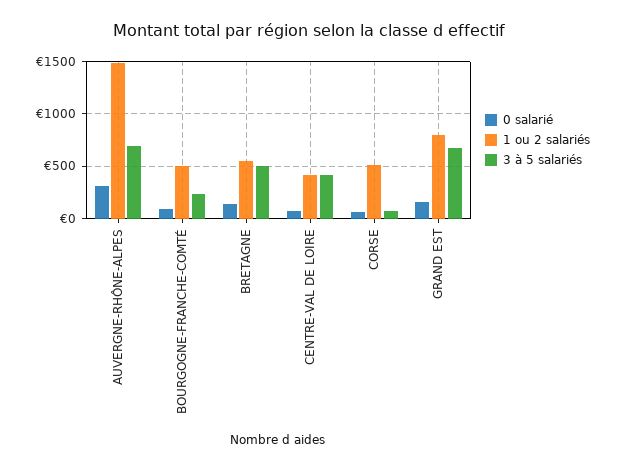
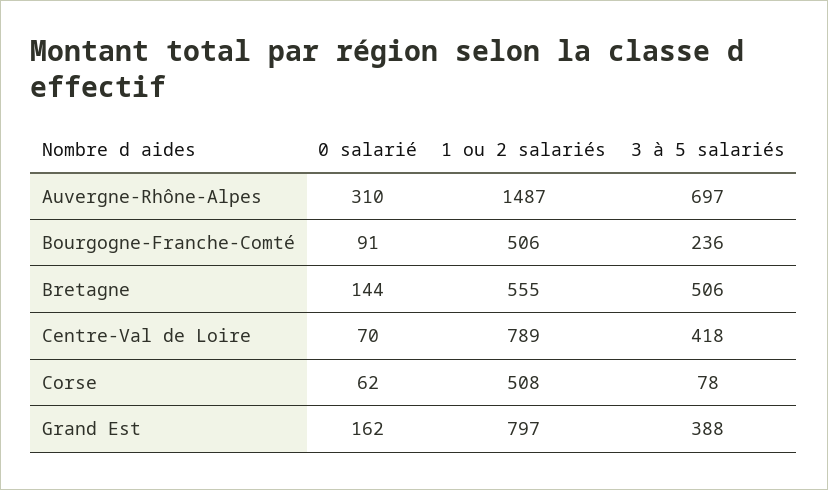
1 ou 2 salariés, CENTRE-VAL DE LOIRE: 400 -> 789
3 à 5 salariés, GRAND EST: 700 -> 388

